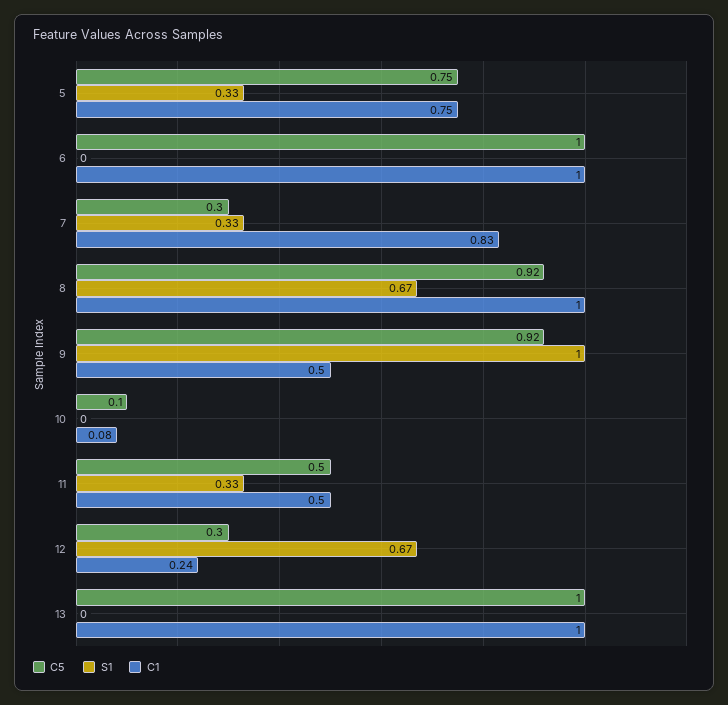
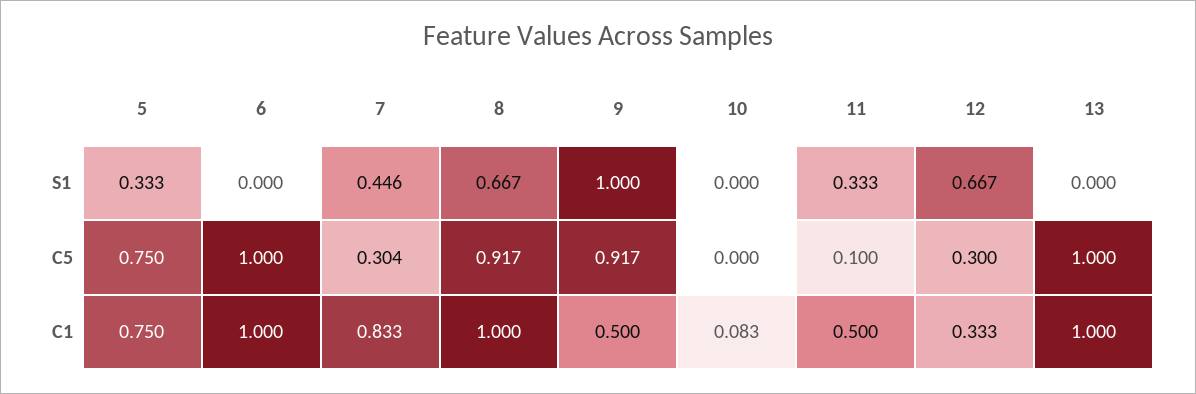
S1, 7: 0.33 -> 0.446
C5, 10: 0.1 -> 0
C5, 11: 0.5 -> 0.1
C1, 12: 0.24 -> 0.333

